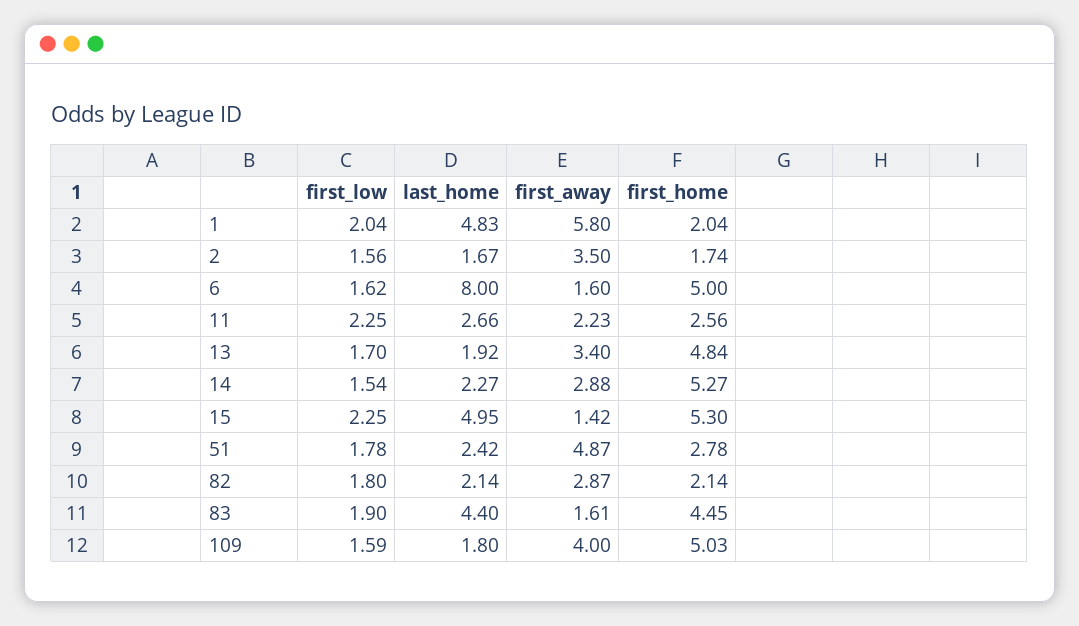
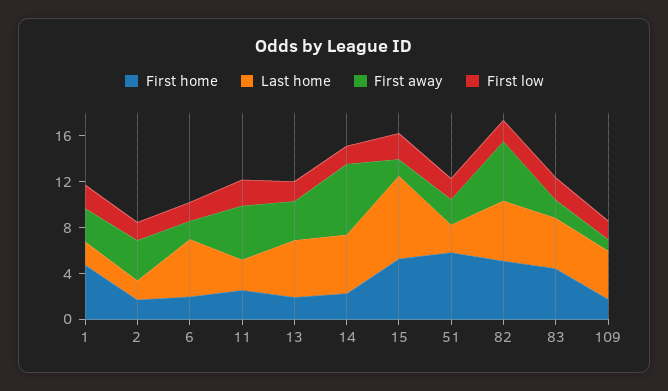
last_home, 1: 4.83 -> 2
first_away, 1: 5.8 -> 3
first_home, 1: 2.04 -> 5
last_home, 6: 8 -> 5
first_home, 6: 5 -> 2
first_away, 11: 2.23 -> 5
last_home, 13: 1.92 -> 5
first_home, 13: 4.84 -> 2
last_home, 14: 2.27 -> 5
first_away, 14: 2.88 -> 6
first_home, 14: 5.27 -> 2
last_home, 15: 4.95 -> 7
first_away, 51: 4.87 -> 2
first_home, 51: 2.78 -> 6
last_home, 82: 2.14 -> 5
first_away, 82: 2.87 -> 5
first_home, 82: 2.14 -> 5
last_home, 109: 1.8 -> 4
first_away, 109: 4 -> 1
first_home, 109: 5.03 -> 2

